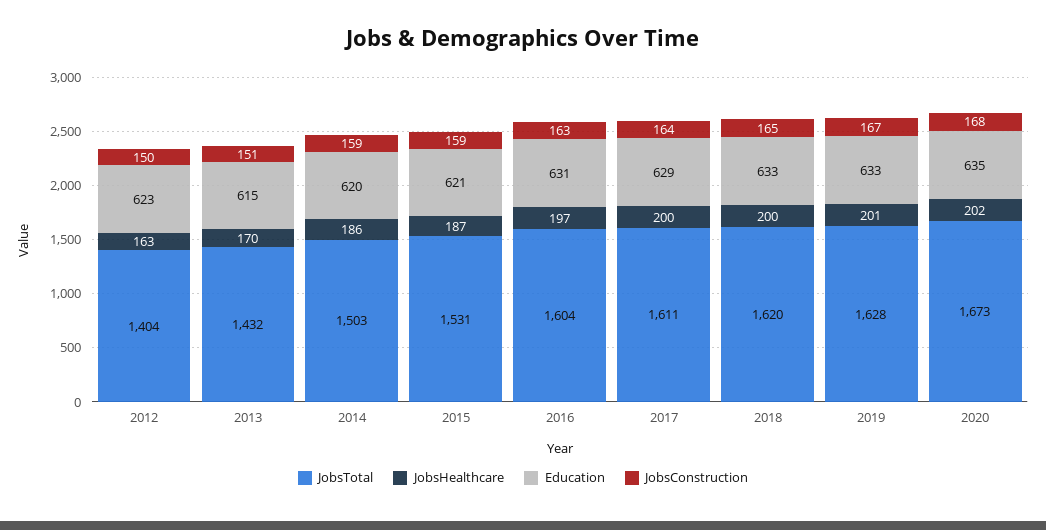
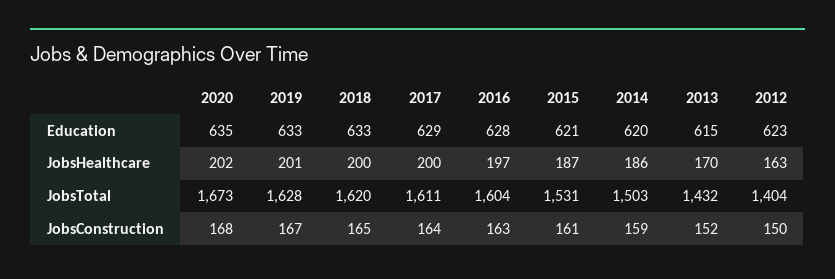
JobsConstruction, 2013: 151 -> 152
JobsConstruction, 2015: 159 -> 161
Education, 2016: 631 -> 628

